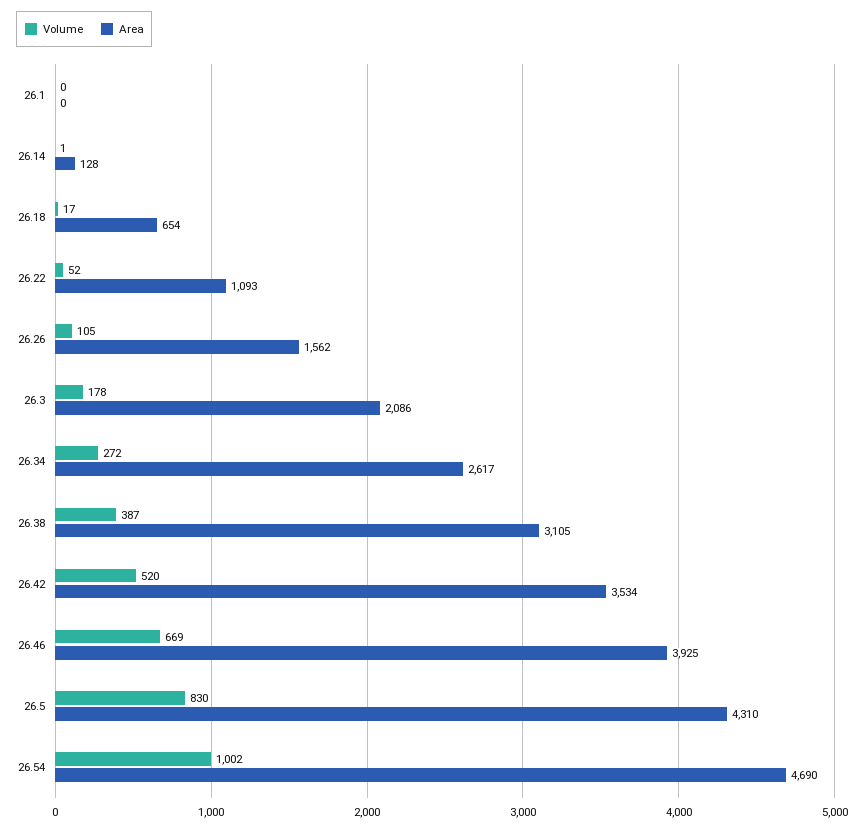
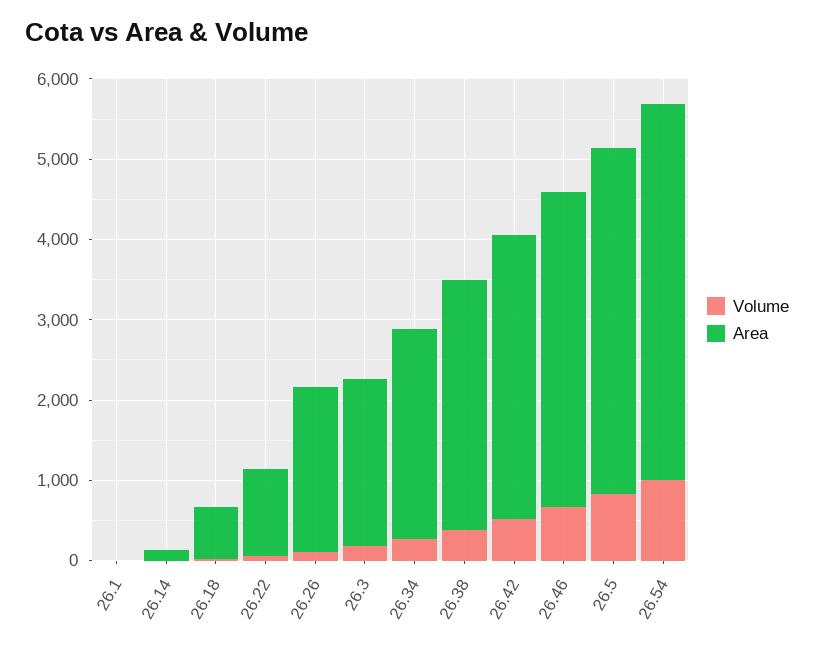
Area, 26.26: 1562 -> 2000

